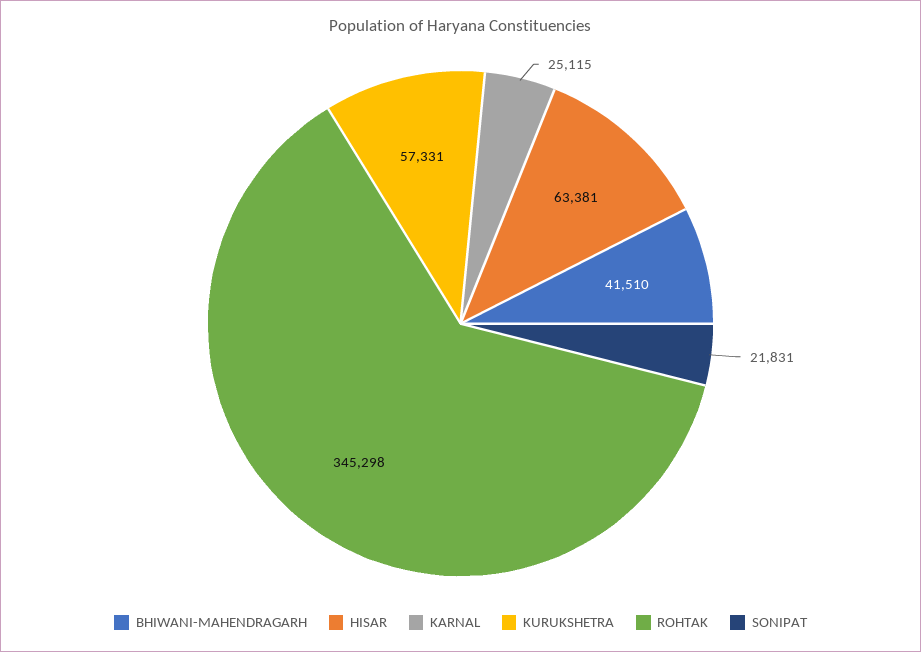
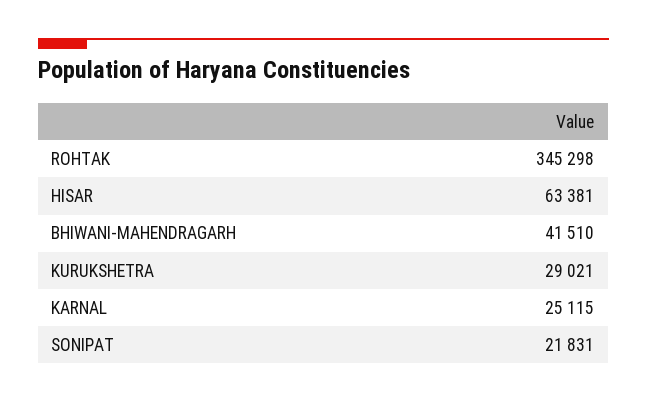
KURUKSHETRA: 57331 -> 29021

